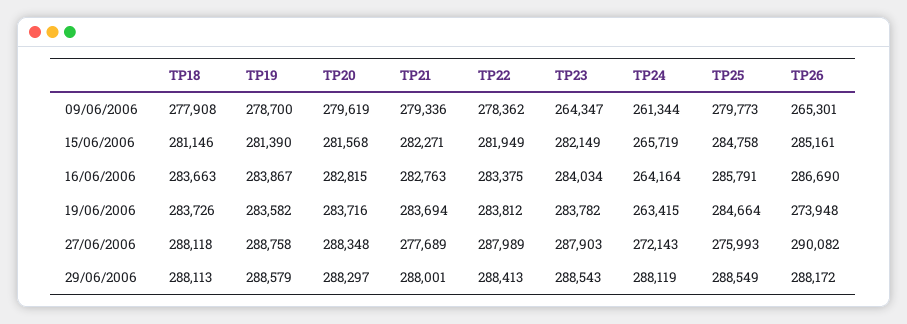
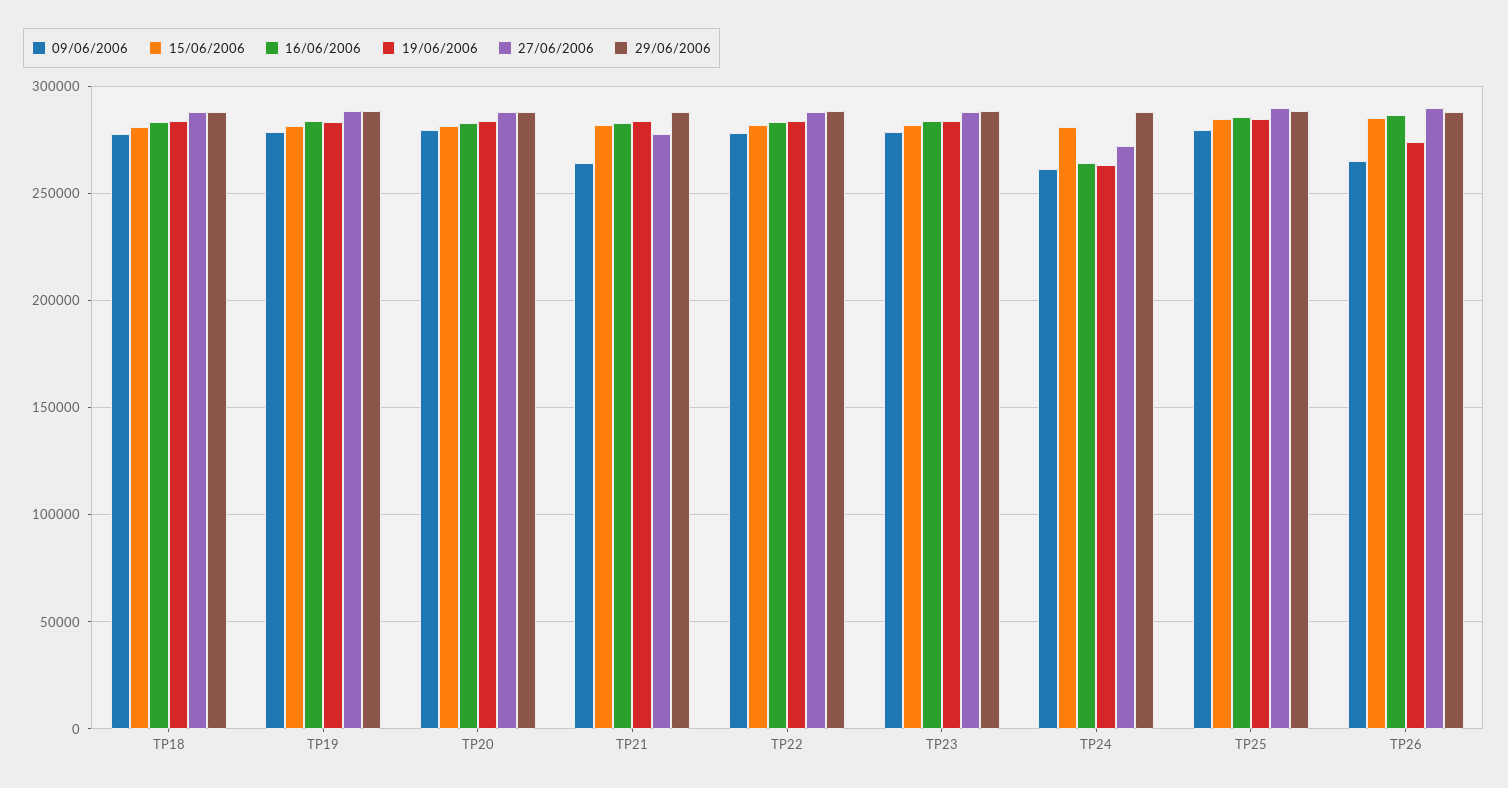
09/06/2006, TP21: 279336 -> 265000
09/06/2006, TP23: 264347 -> 280000
15/06/2006, TP24: 265719 -> 280000
27/06/2006, TP25: 275993 -> 290000

